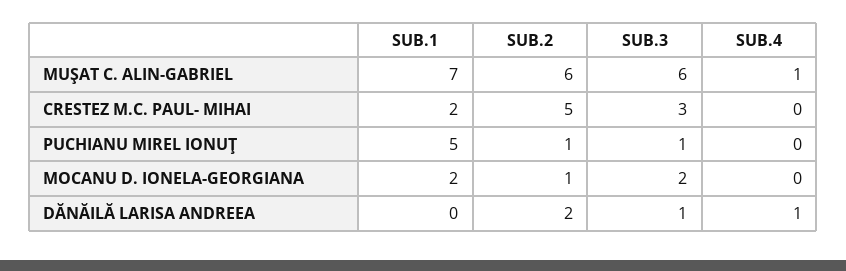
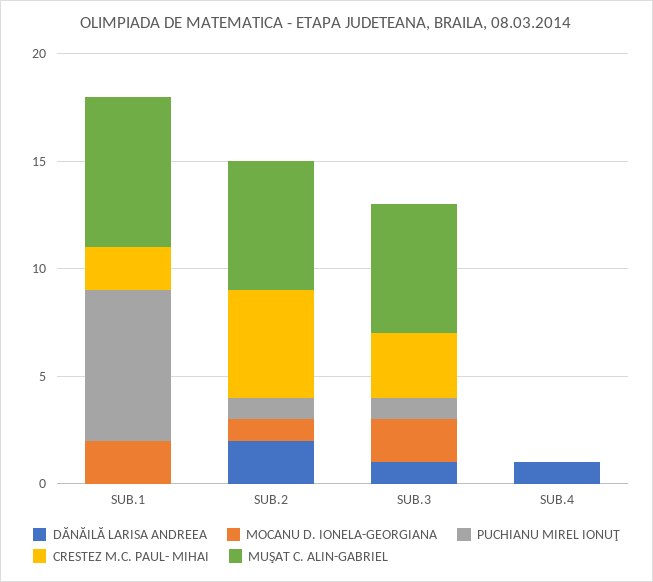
MUŞAT C. ALIN-GABRIEL, SUB.4: 1 -> 0
PUCHIANU MIREL IONUŢ, SUB.1: 5 -> 7

